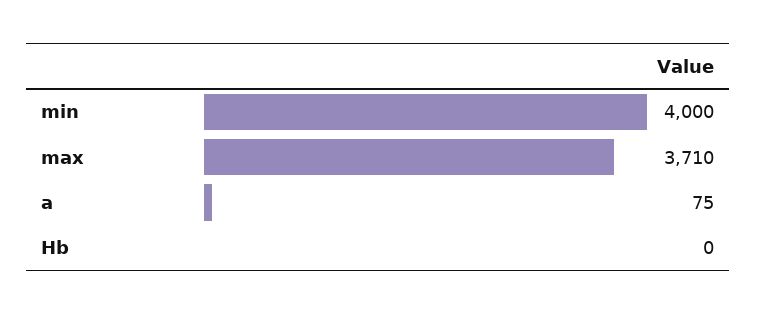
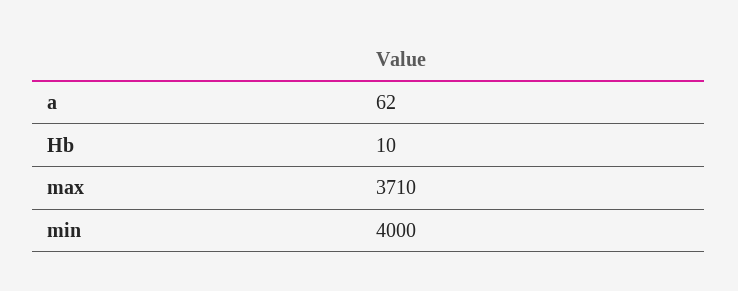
a: 75 -> 62
Hb: 0 -> 10

